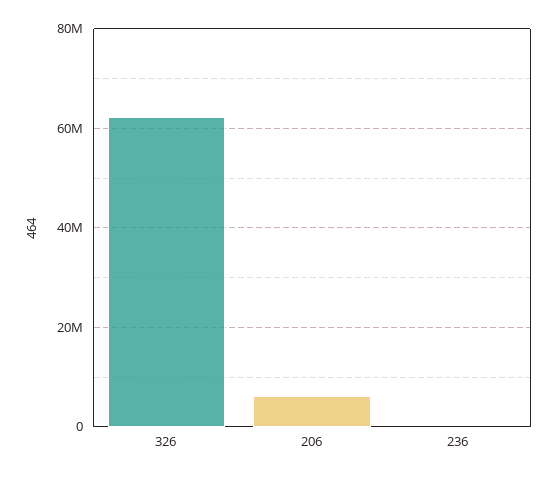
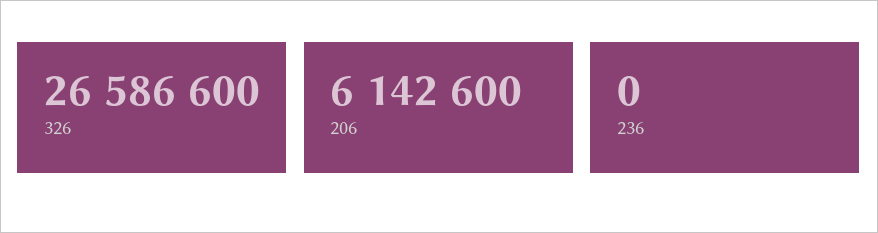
326: 62000000 -> 26586600

